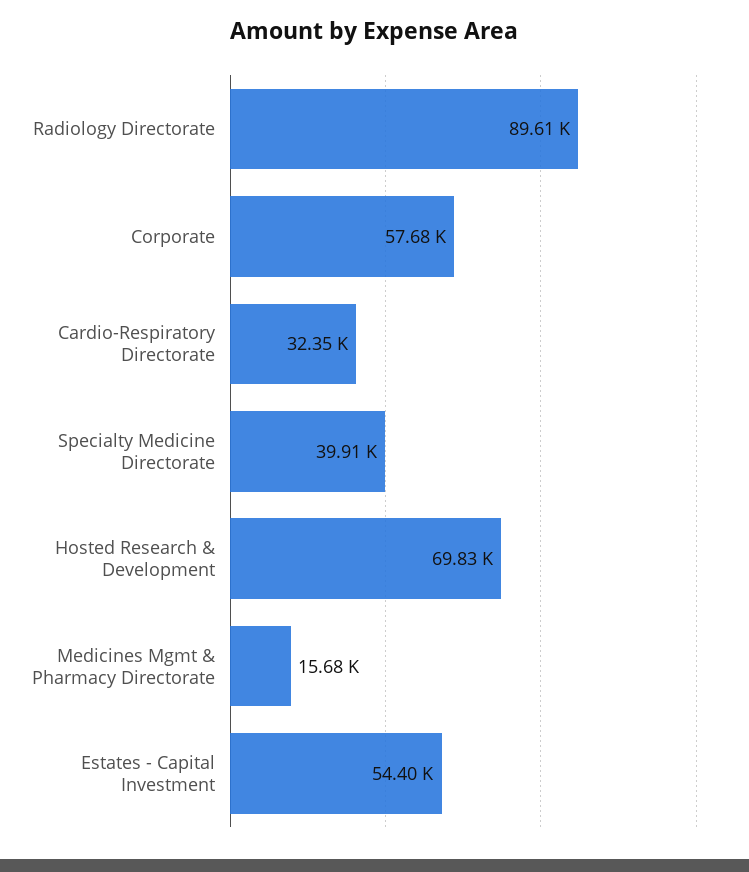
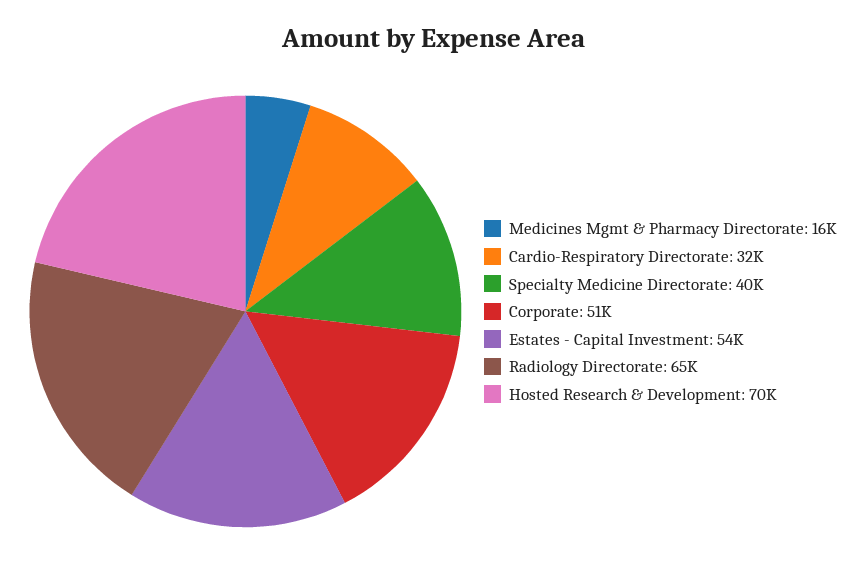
Radiology Directorate: 89610 -> 65000
Corporate: 57680 -> 51000

